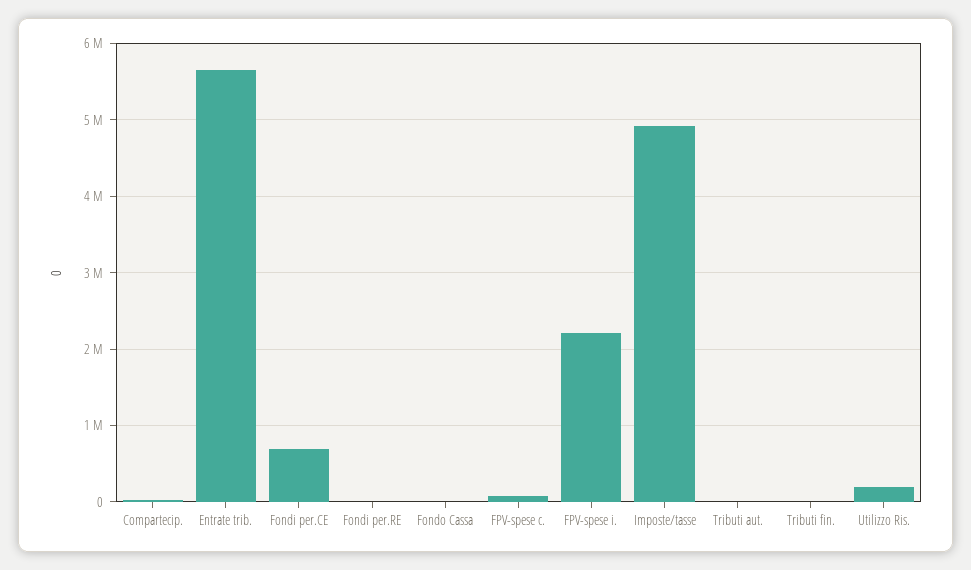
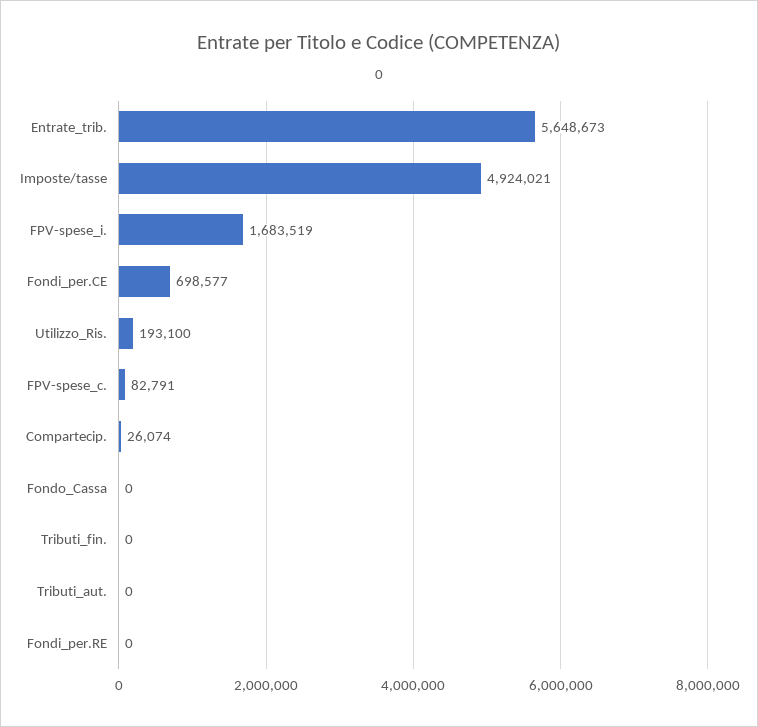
FPV-spese i.: 2200000 -> 1683519

